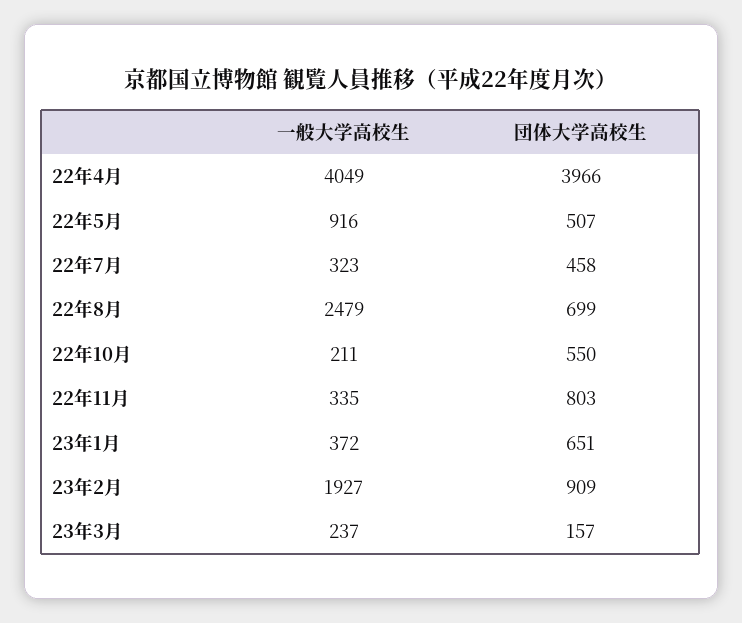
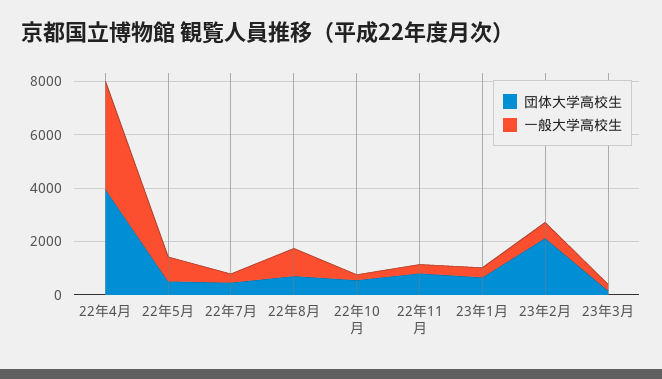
一般大学高校生, 22年8月: 2479 -> 1000
一般大学高校生, 23年2月: 1927 -> 500
団体大学高校生, 23年2月: 909 -> 2000

